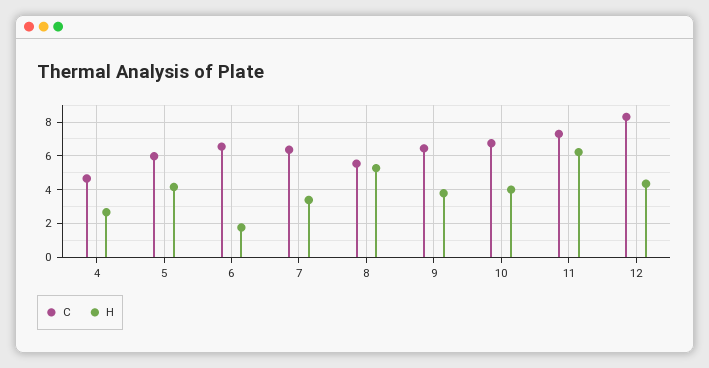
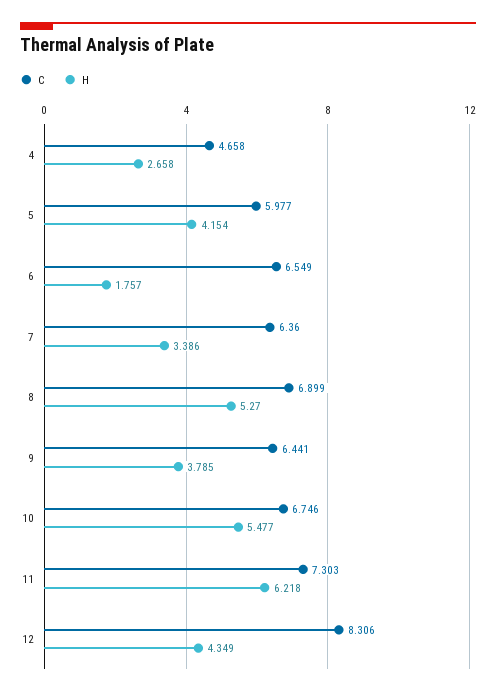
C, 8: 5.5 -> 6.899
H, 10: 4 -> 5.477

